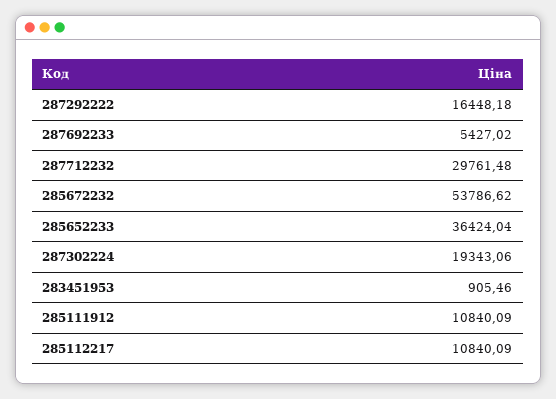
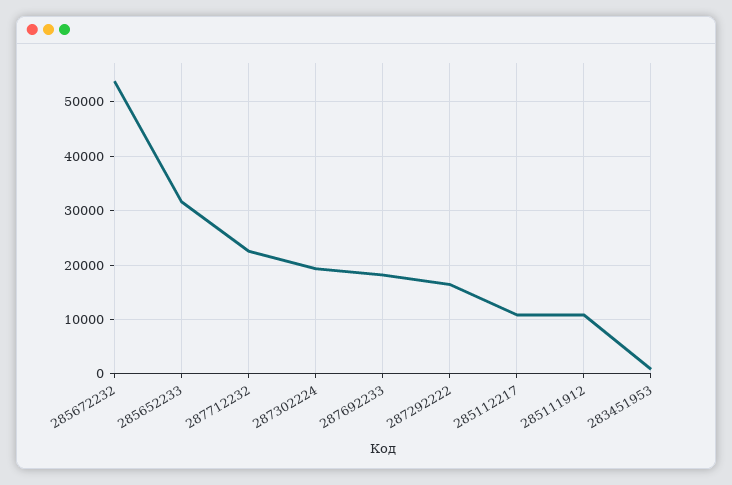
287692233: 5427.02 -> 18000
287712232: 29761.48 -> 22000
285652233: 36424.04 -> 32000

